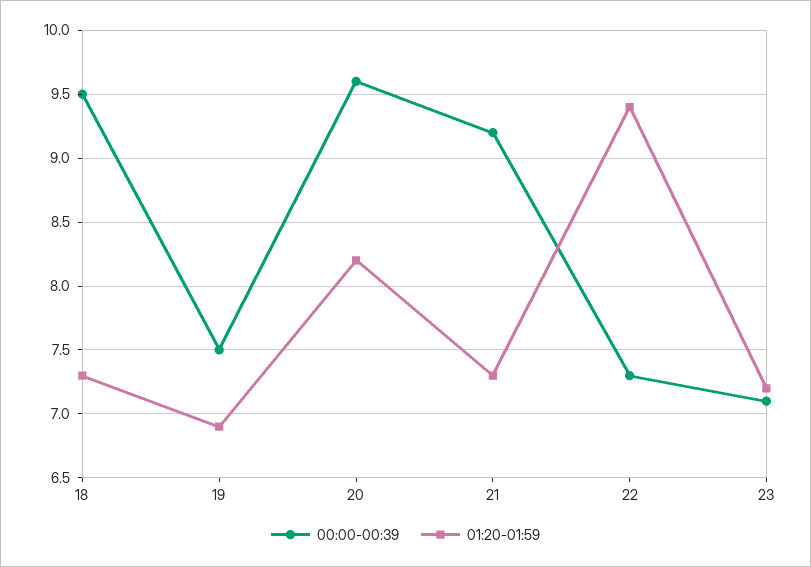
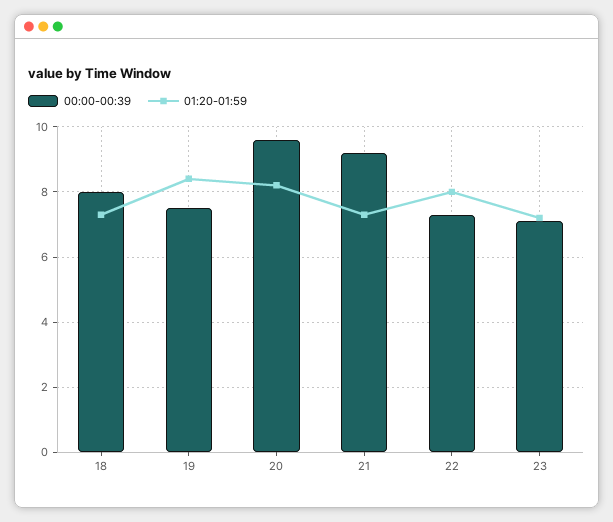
00:00-00:39, 18: 9.5 -> 8
01:20-01:59, 19: 6.9 -> 8.5
01:20-01:59, 22: 9.4 -> 8

